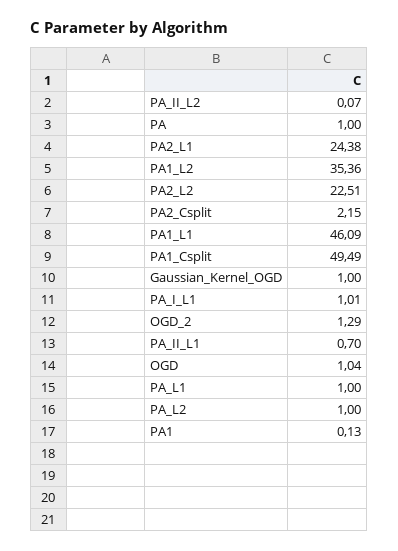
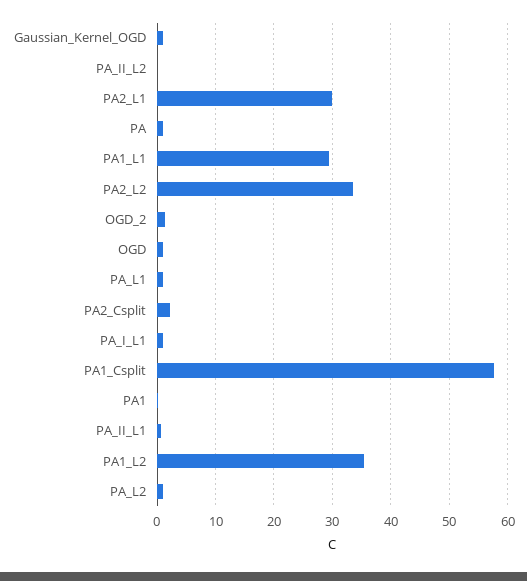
PA2_L1: 24.38 -> 30
PA2_L2: 22.51 -> 34
PA1_L1: 46.09 -> 30
PA1_Csplit: 49.49 -> 58

